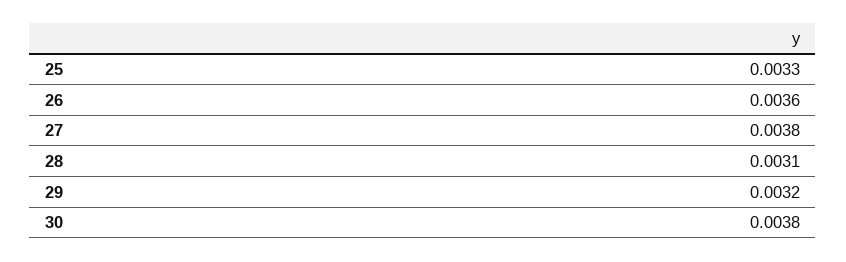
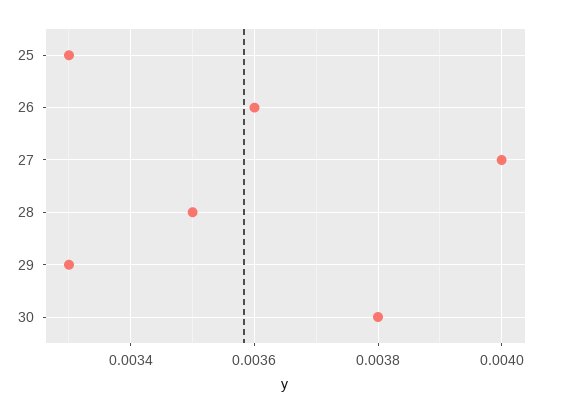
27: 0.0038 -> 0.004
28: 0.0031 -> 0.0035
29: 0.0032 -> 0.0033

